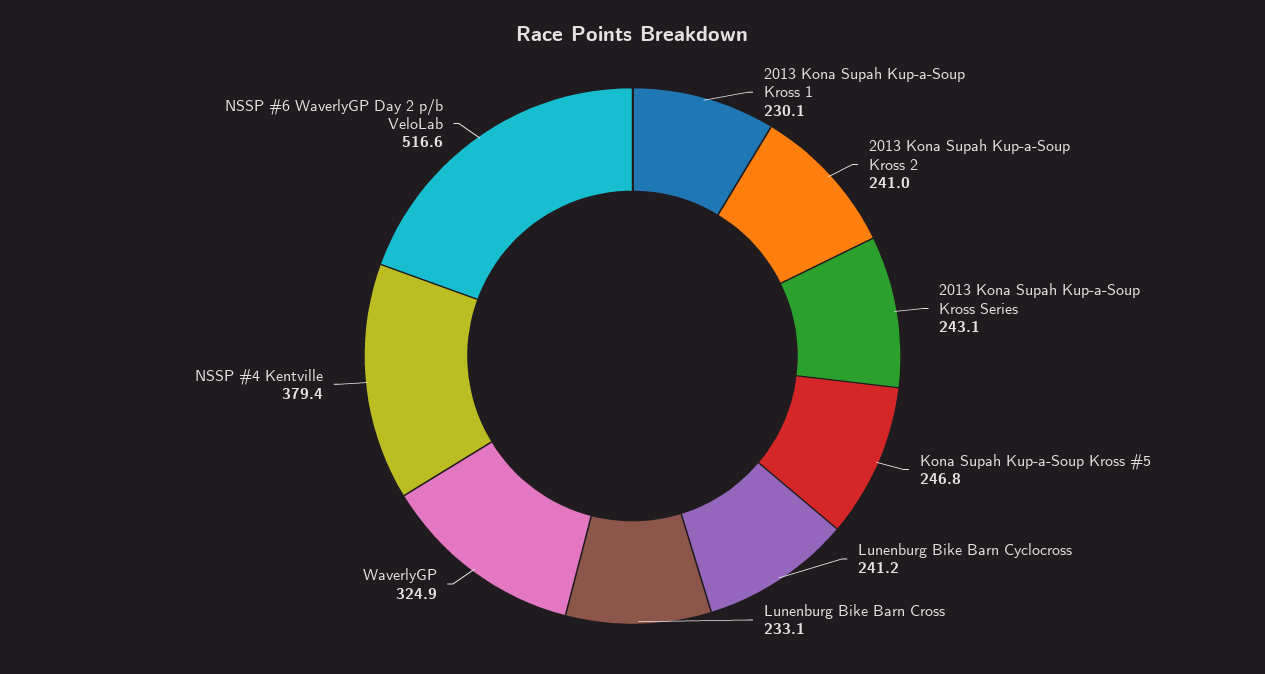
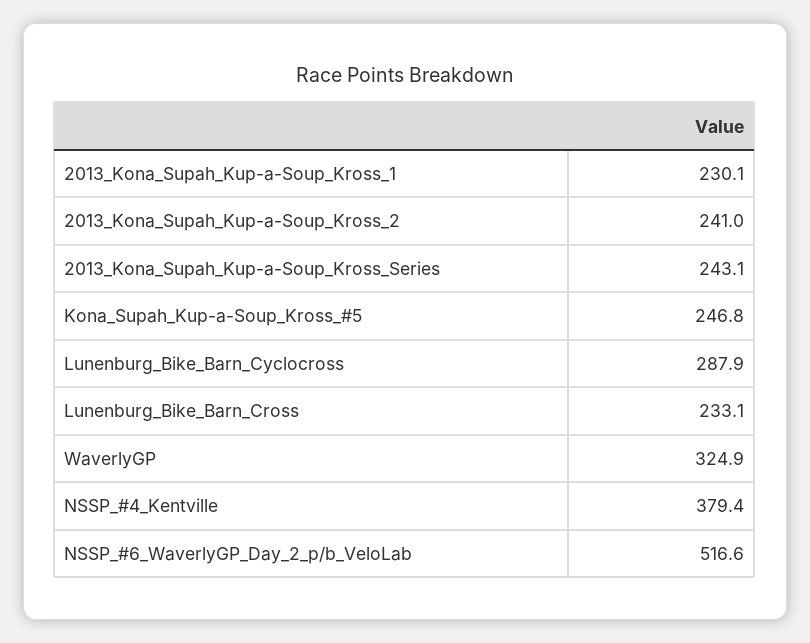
Lunenburg Bike Barn Cyclocross: 241.2 -> 287.9

